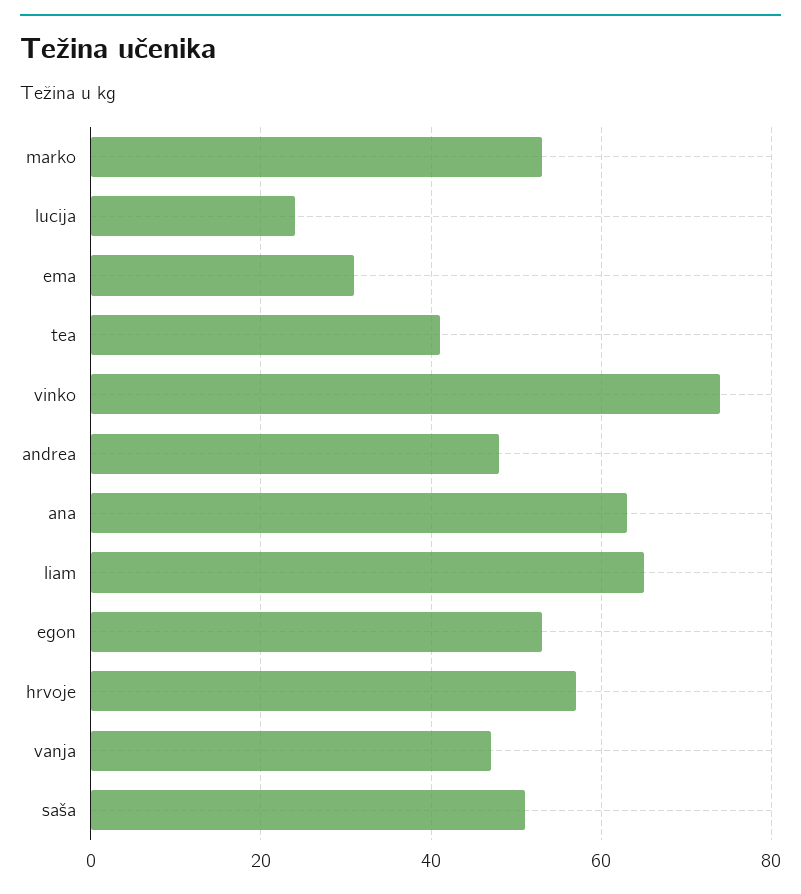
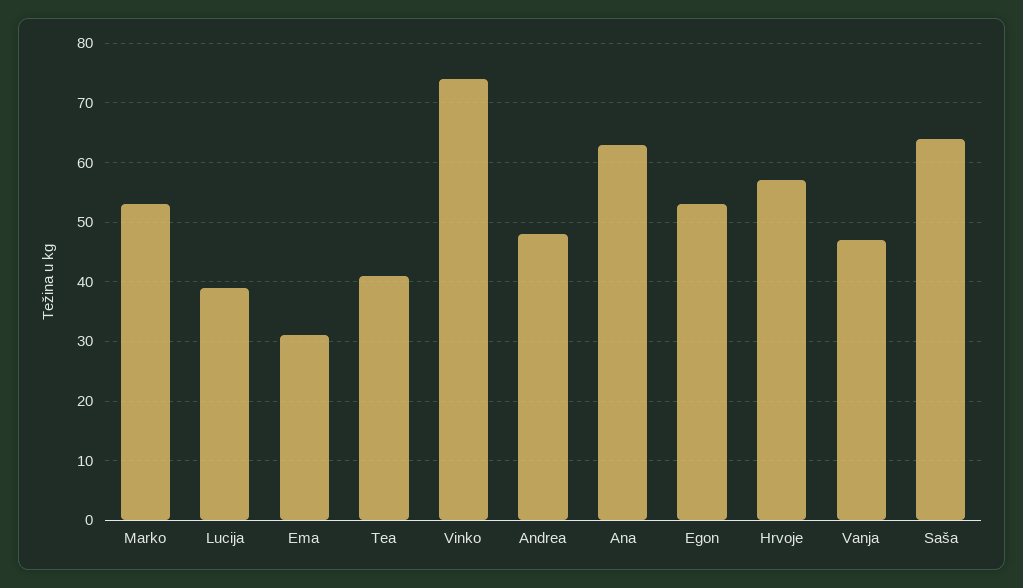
lucija: 25 -> 40
liam: 65 -> none
saša: 50 -> 65

